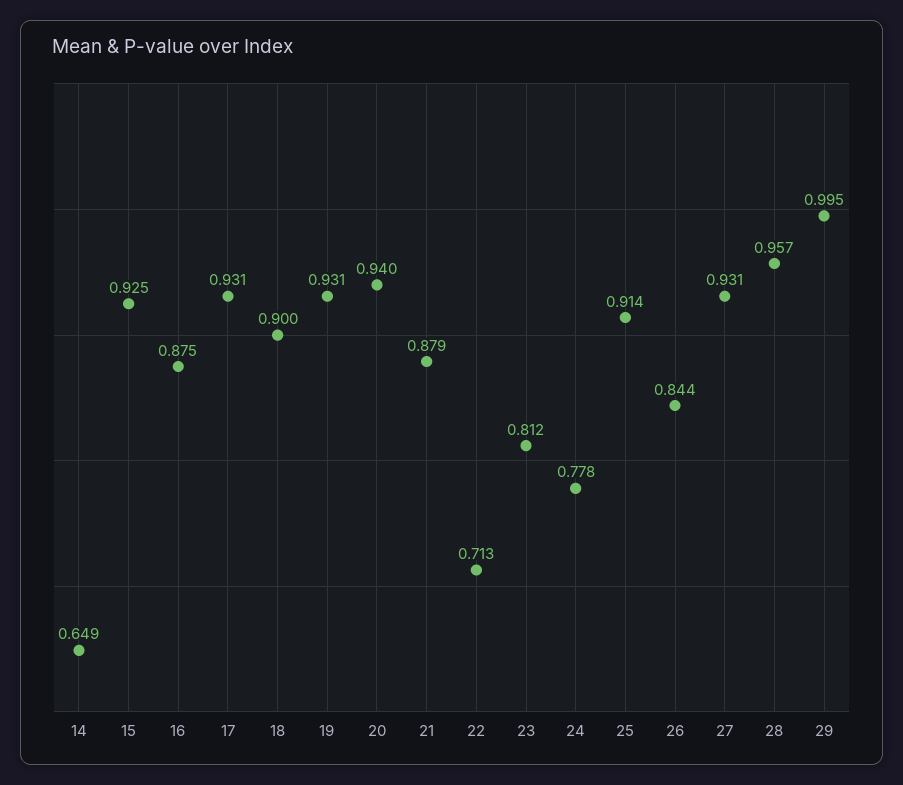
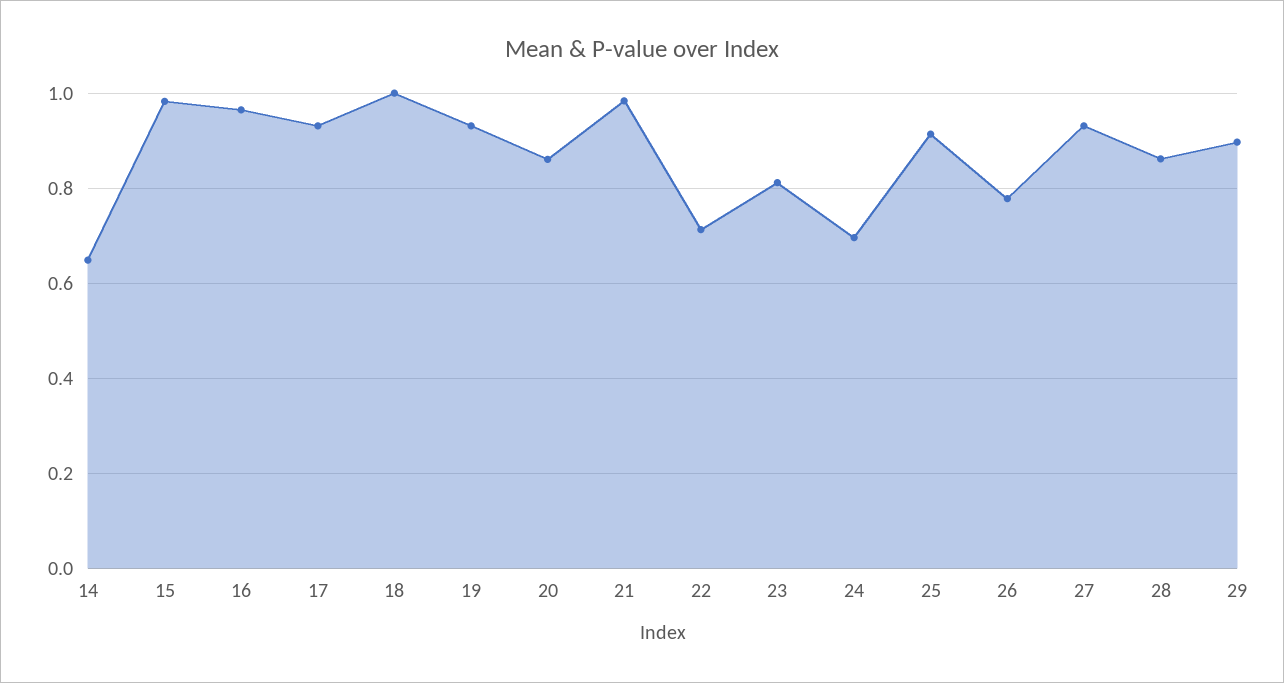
15: 0.925 -> 0.98
16: 0.875 -> 0.96
18: 0.9 -> 1
20: 0.94 -> 0.86
21: 0.879 -> 0.98
24: 0.778 -> 0.7
26: 0.844 -> 0.78
28: 0.957 -> 0.86
29: 0.995 -> 0.9

